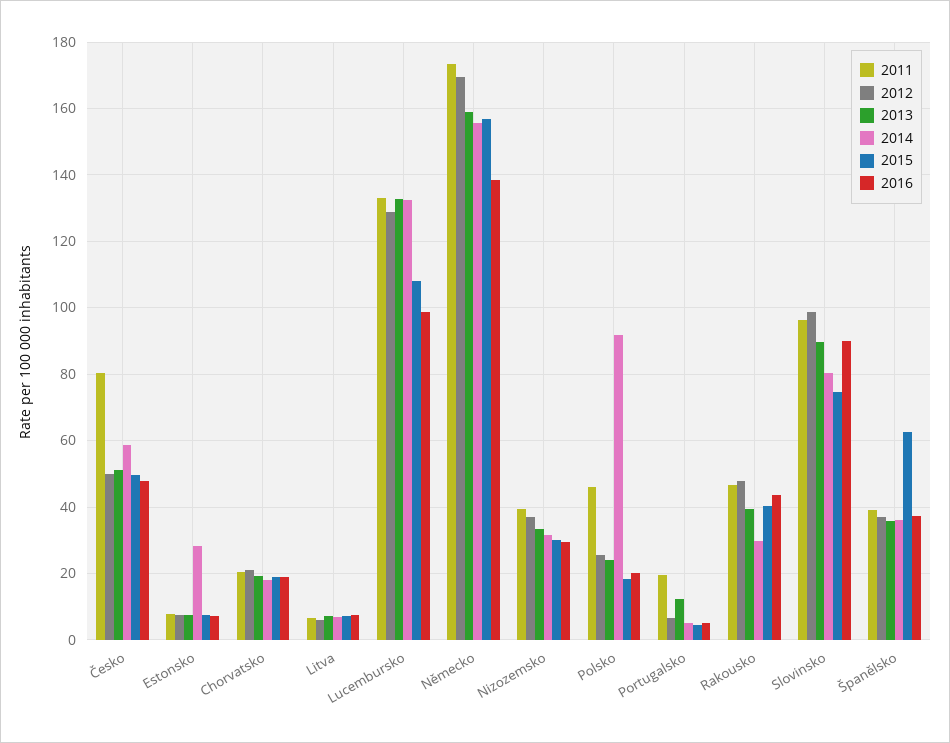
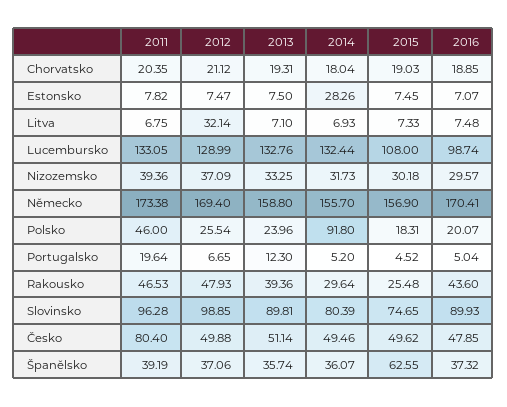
2014, Česko: 58 -> 49.46
2012, Litva: 6 -> 32.14
2016, Německo: 138 -> 170.41
2015, Rakousko: 40 -> 25.48

